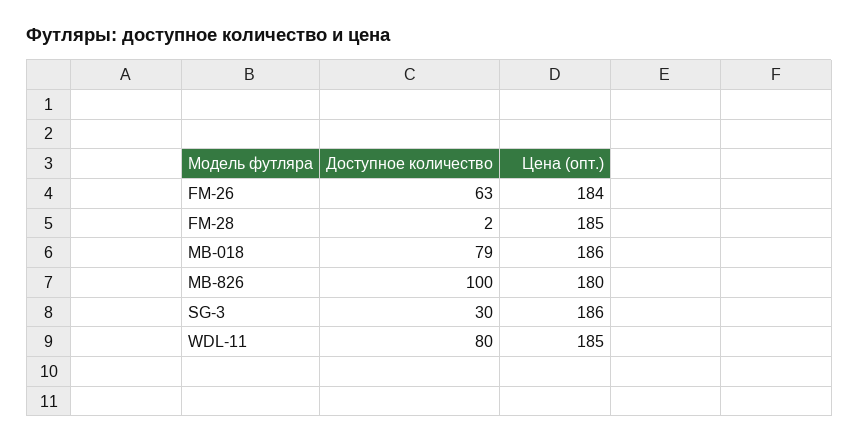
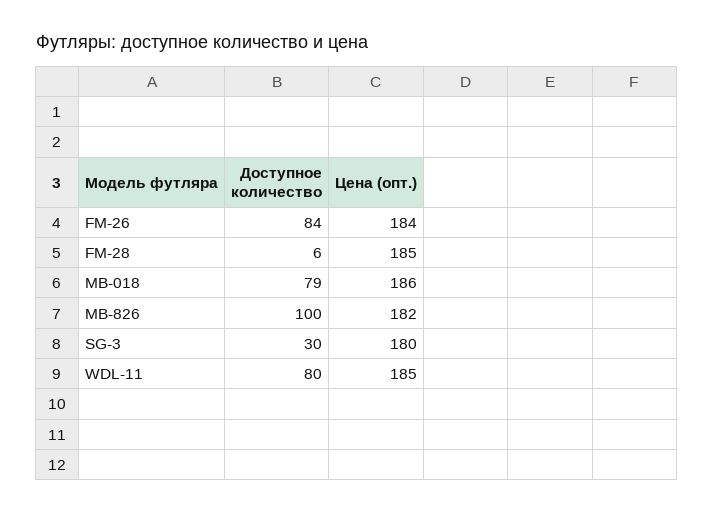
Доступное количество, FM-26: 63 -> 84
Доступное количество, FM-28: 2 -> 6
Цена (опт.), MB-826: 180 -> 182
Цена (опт.), SG-3: 186 -> 180

